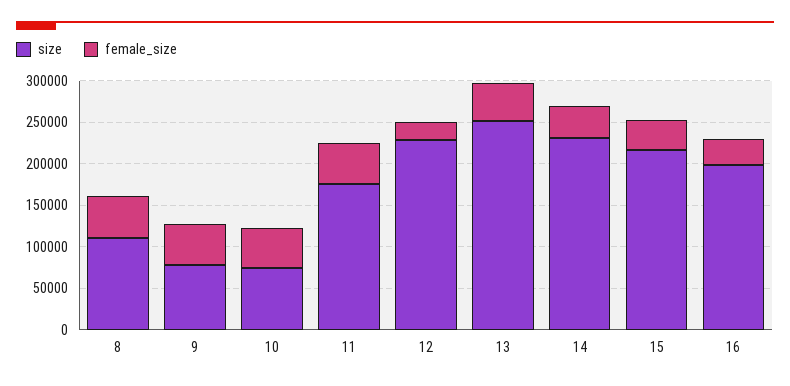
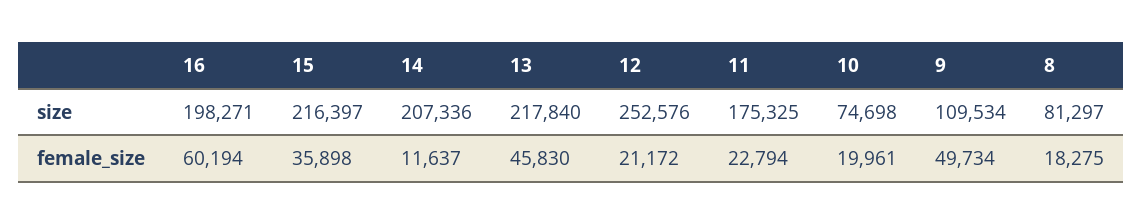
size, 8: 110000 -> 81297
female_size, 8: 50000 -> 18275
size, 9: 80000 -> 109534
female_size, 10: 50000 -> 19961
female_size, 11: 50000 -> 22794
size, 12: 230000 -> 252576
size, 13: 250000 -> 217840
size, 14: 230000 -> 207336
female_size, 14: 40000 -> 11637
female_size, 16: 30000 -> 60194

